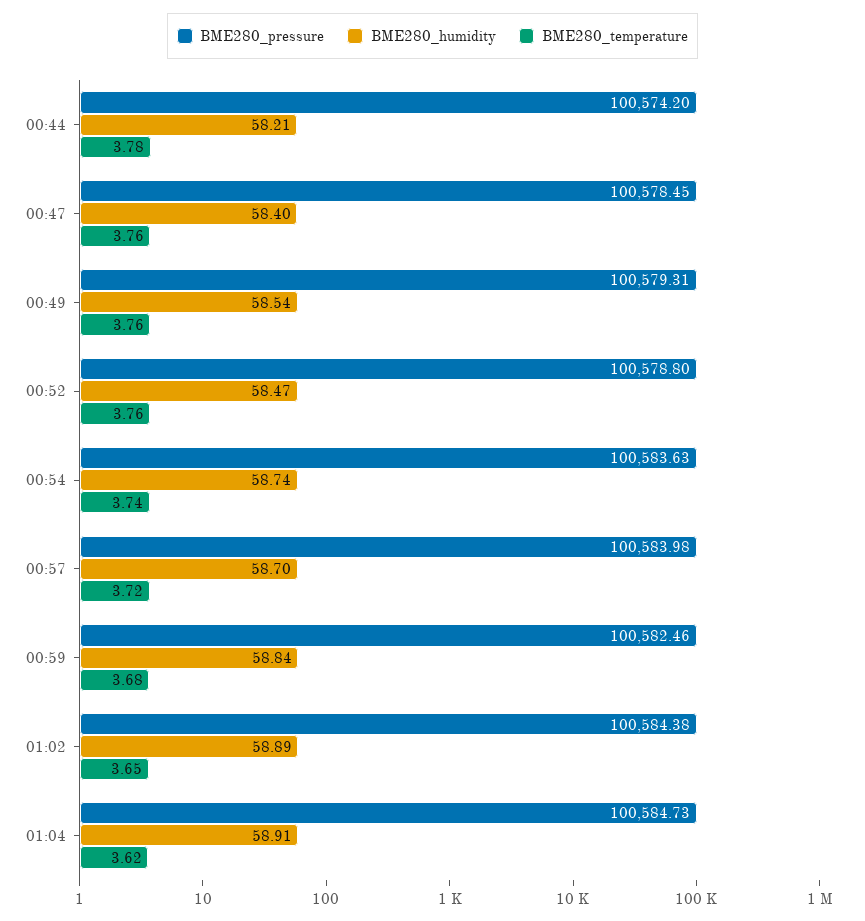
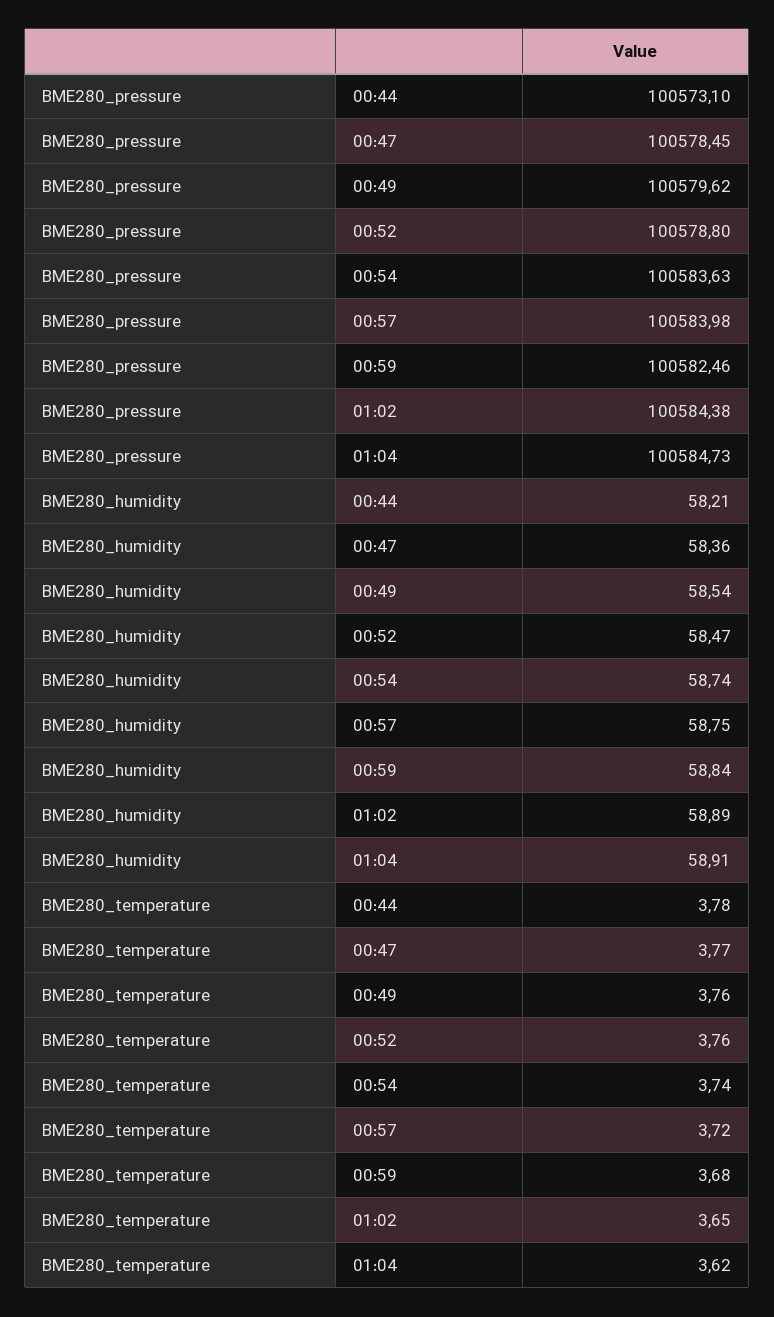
BME280_pressure, 00:44: 100574.2 -> 100573.1
BME280_humidity, 00:47: 58.4 -> 58.36
BME280_temperature, 00:47: 3.76 -> 3.77
BME280_pressure, 00:49: 100579.31 -> 100579.62
BME280_humidity, 00:57: 58.7 -> 58.75

